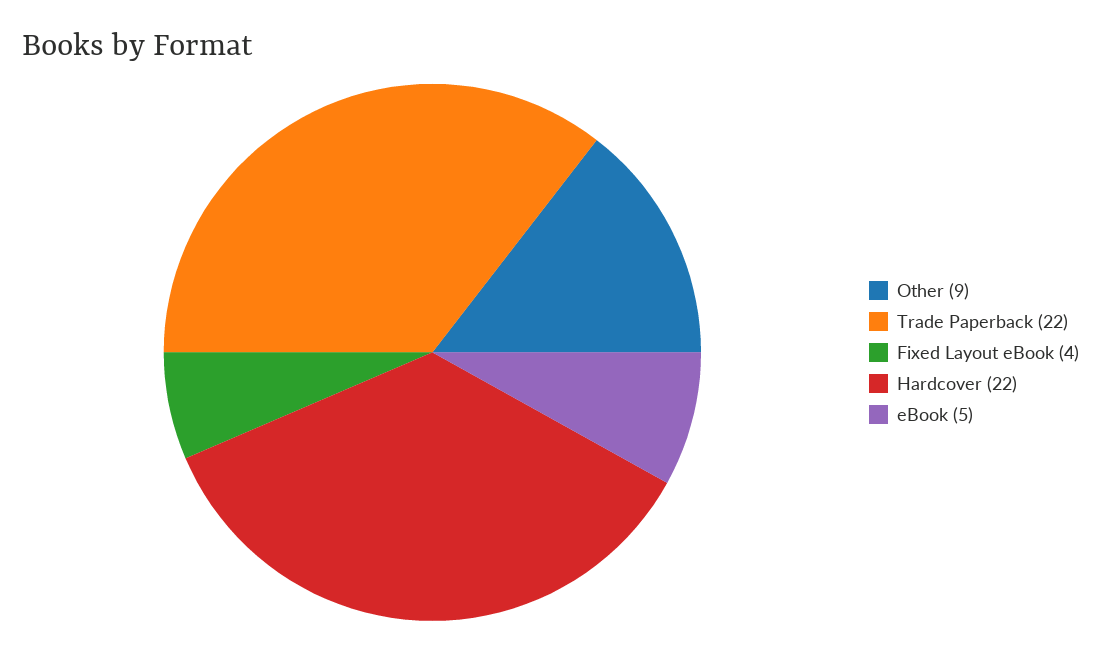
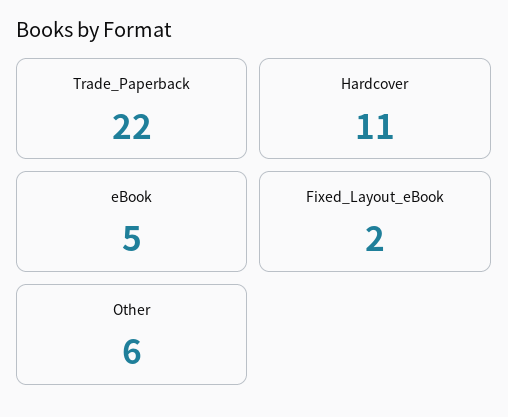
Other: 9 -> 6
Fixed Layout eBook: 4 -> 2
Hardcover: 22 -> 11

